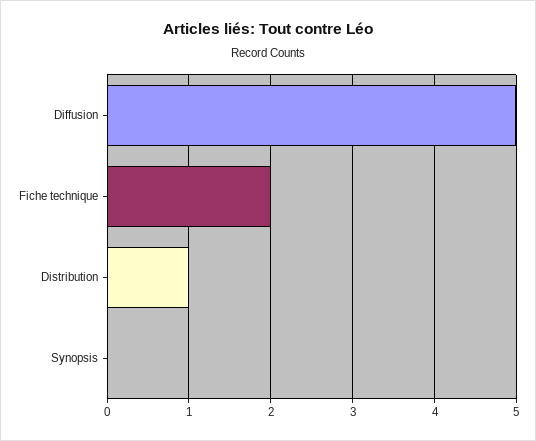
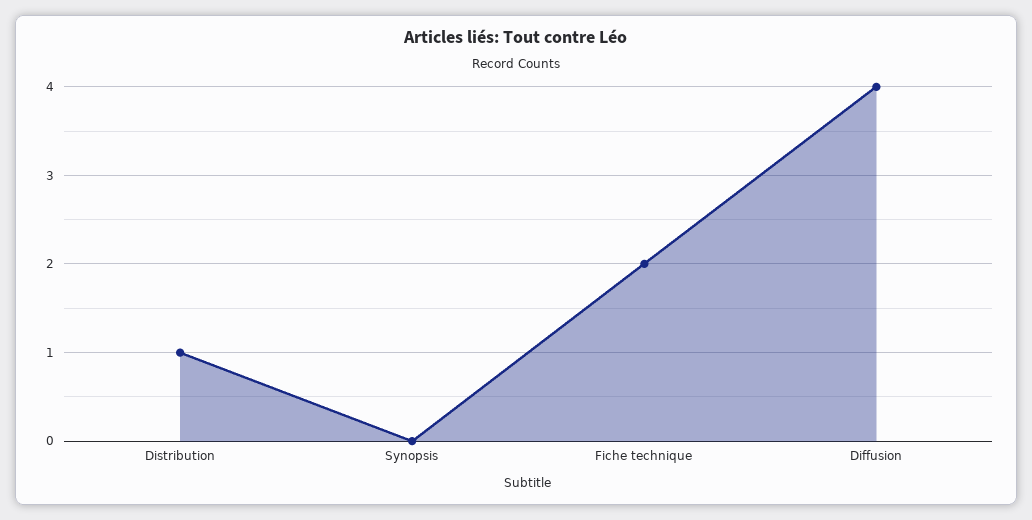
Diffusion: 5 -> 4

